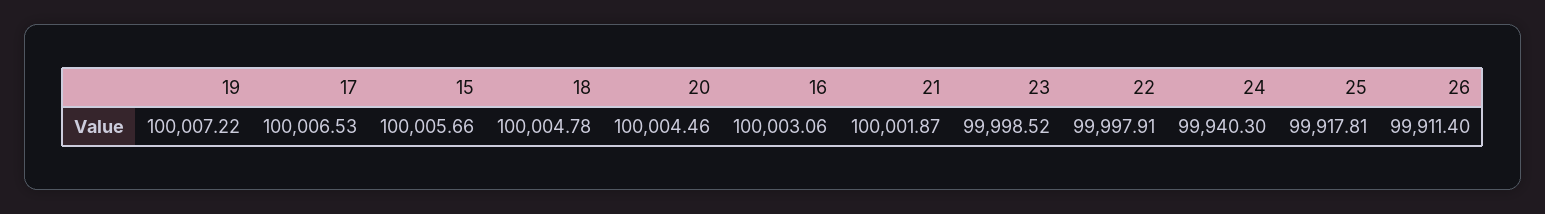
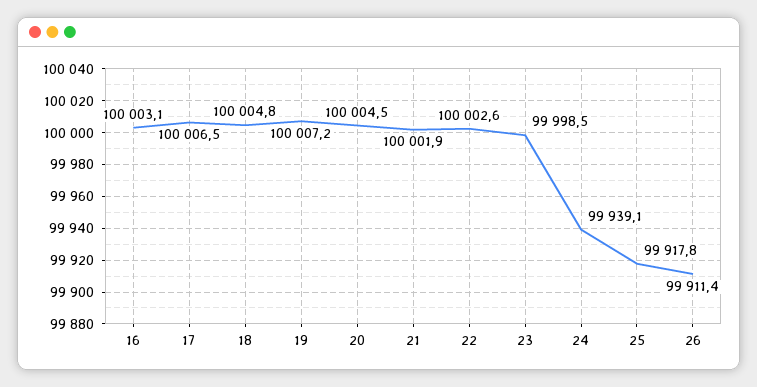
15: 100005.66 -> none
22: 99997.91 -> 100002.6
24: 99940.3 -> 99939.1

